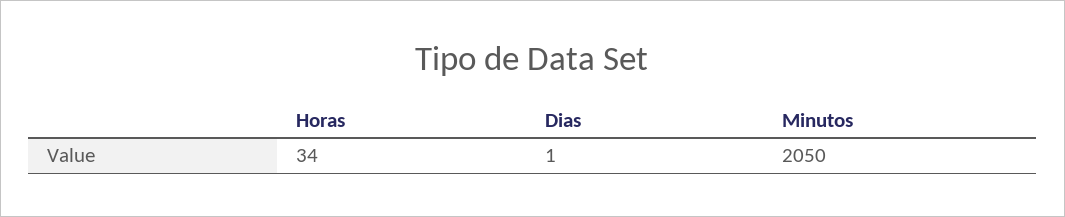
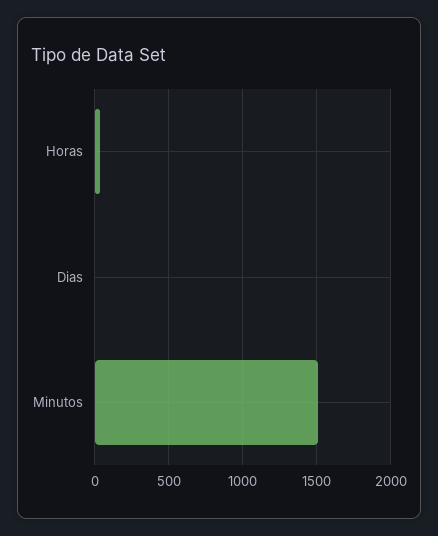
Minutos: 2050 -> 1500

